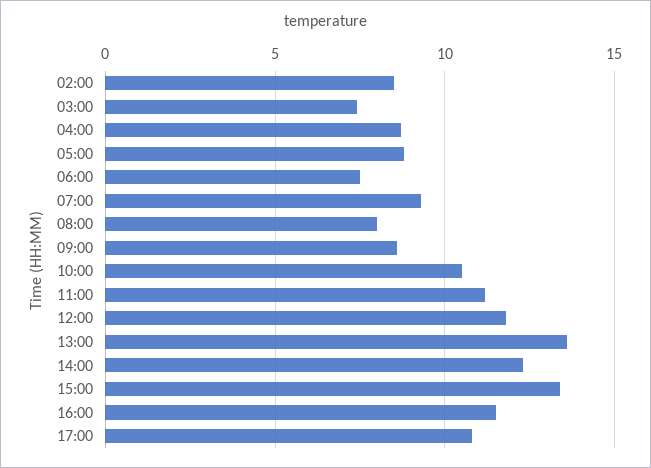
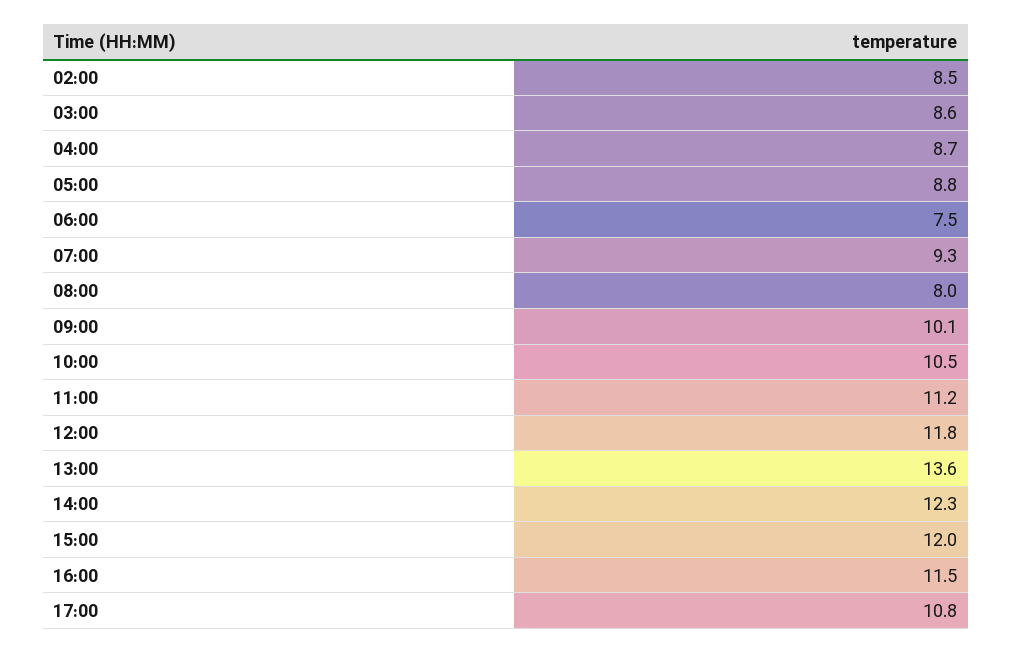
03:00: 7.5 -> 8.6
09:00: 8.5 -> 10.1
15:00: 13.5 -> 12

